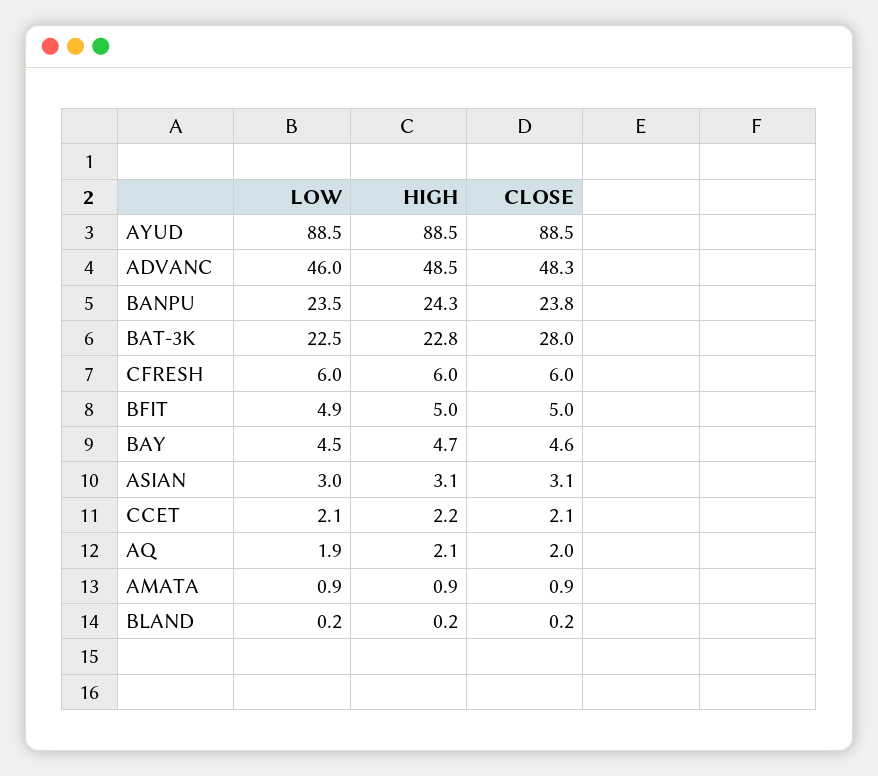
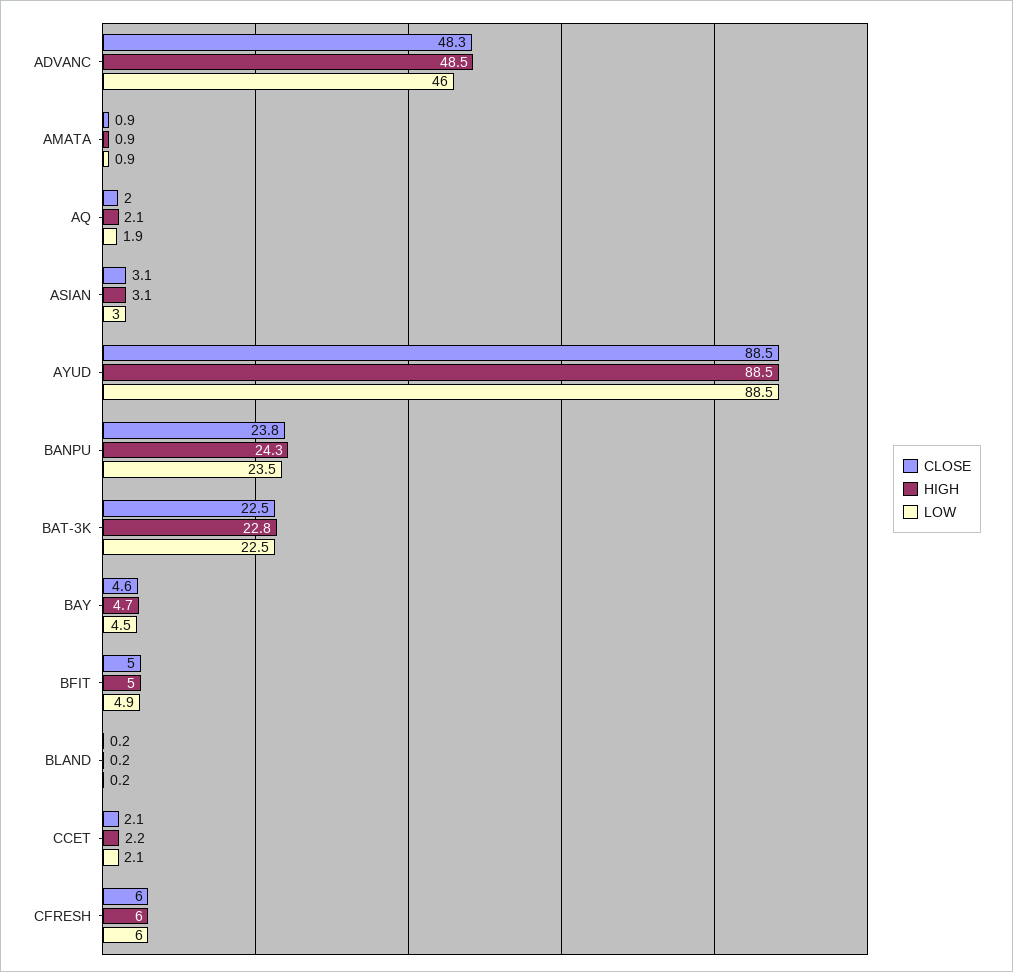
CLOSE, BAT-3K: 28 -> 22.5

